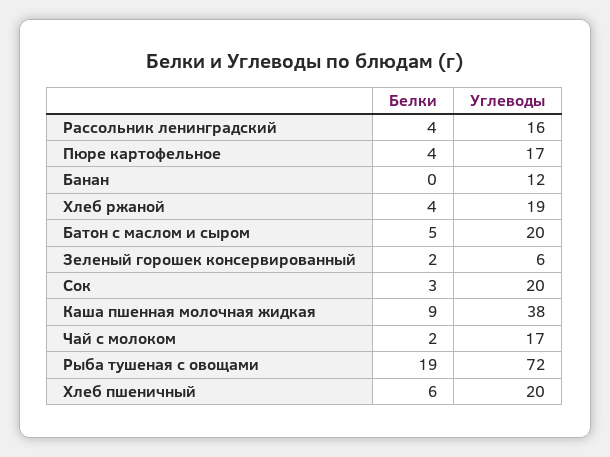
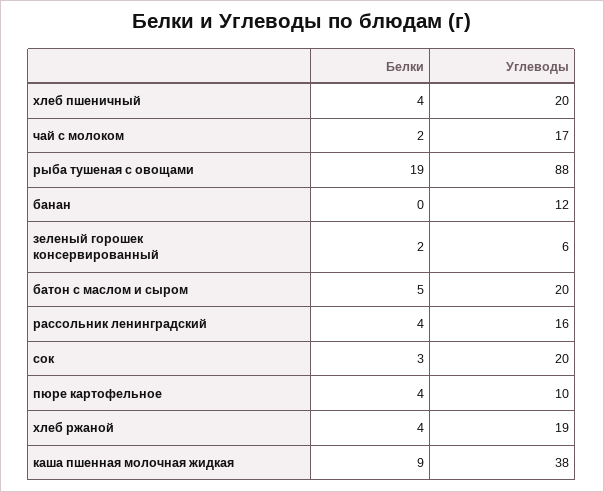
Углеводы, Пюре картофельное: 17 -> 10
Углеводы, Рыба тушеная с овощами: 72 -> 88
Белки, Хлеб пшеничный: 6 -> 4

